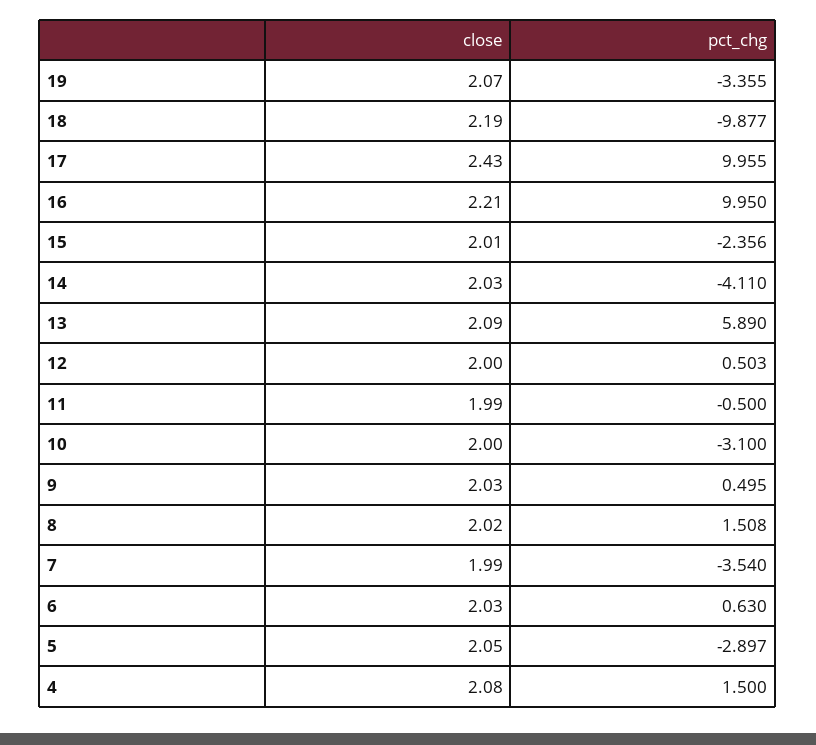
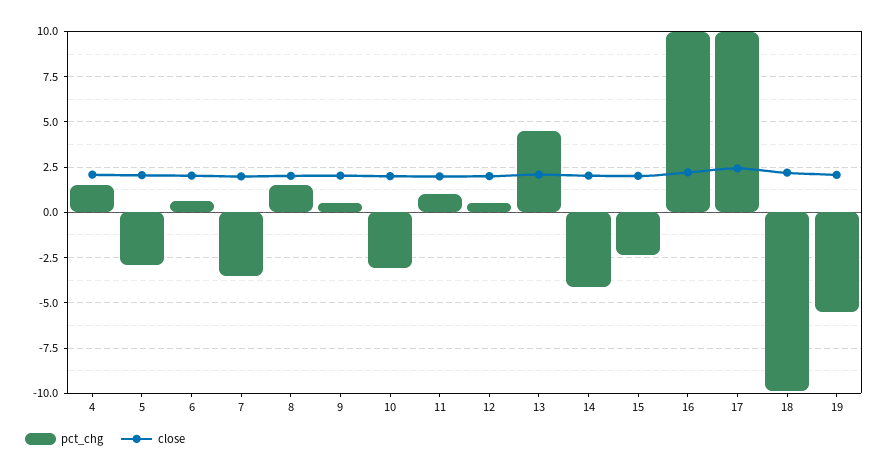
pct_chg, 19: -3.355 -> -5.5
pct_chg, 13: 5.89 -> 4.5
pct_chg, 11: -0.5 -> 1

